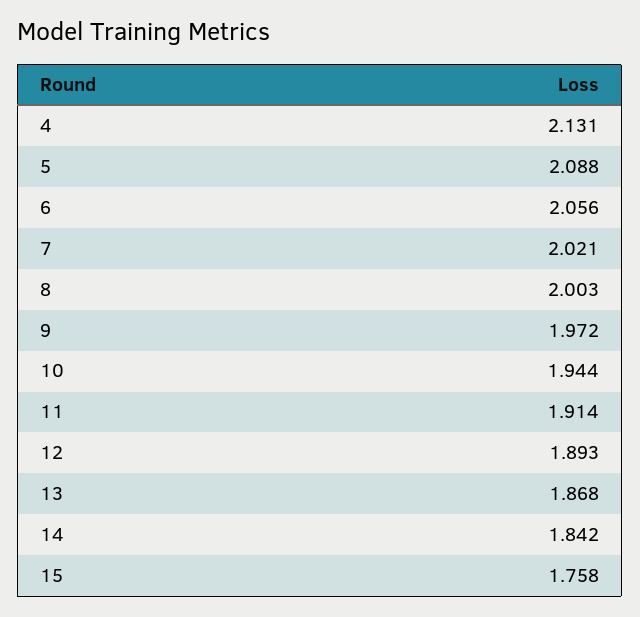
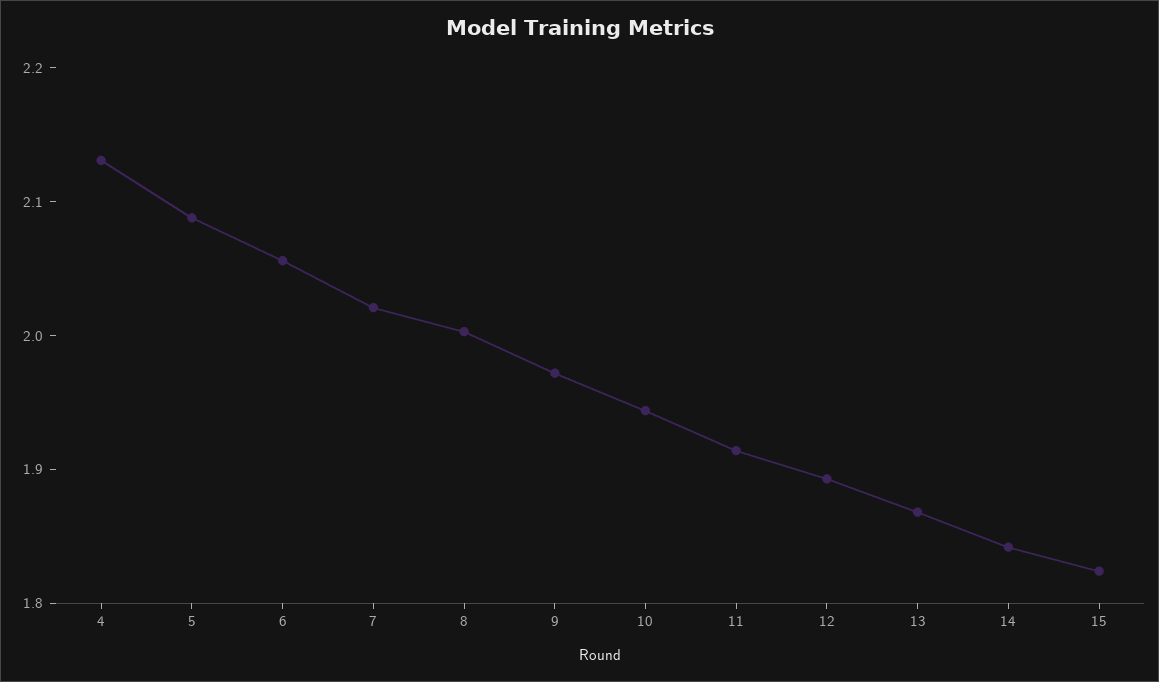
15: 1.758 -> 1.82

